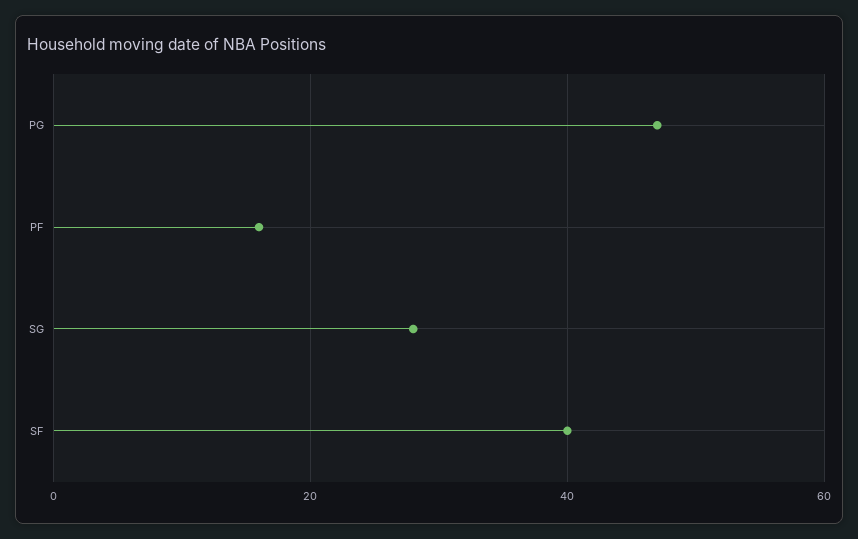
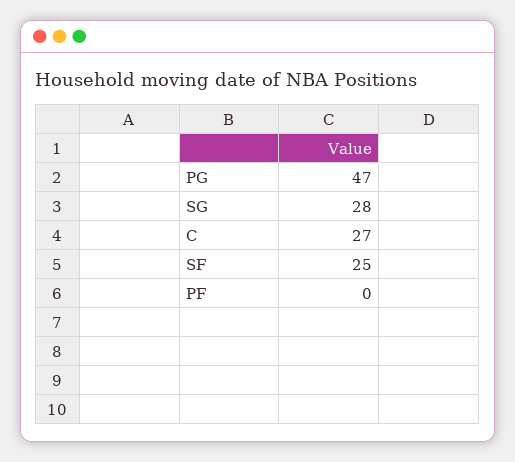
PF: 15 -> 0
SF: 40 -> 25
C: none -> 27

